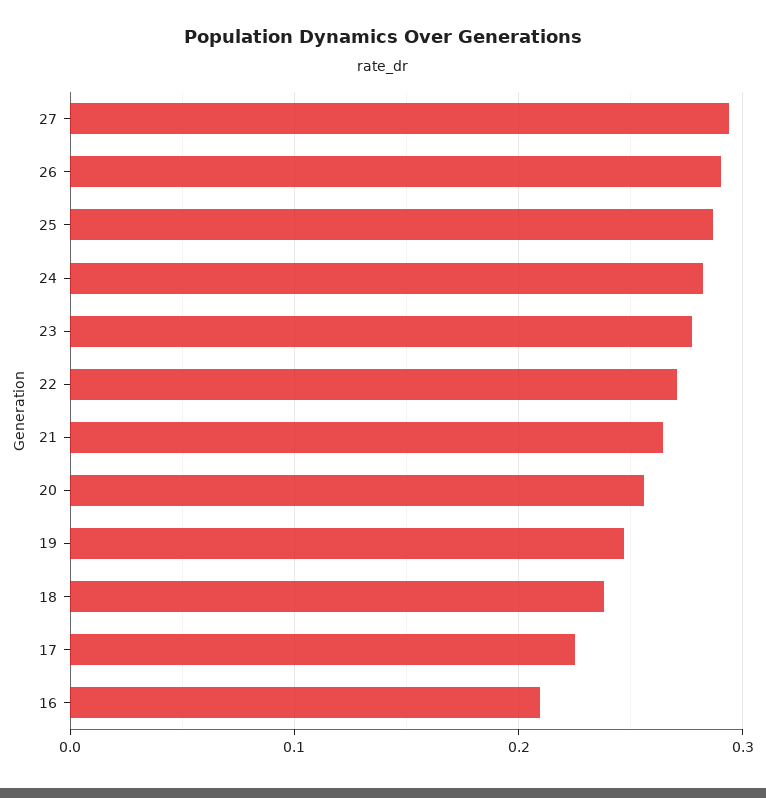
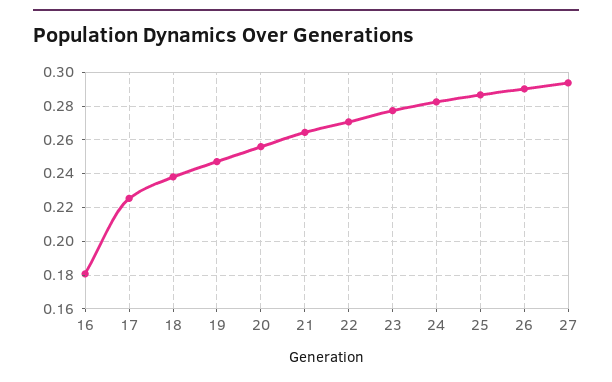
16: 0.21 -> 0.18

